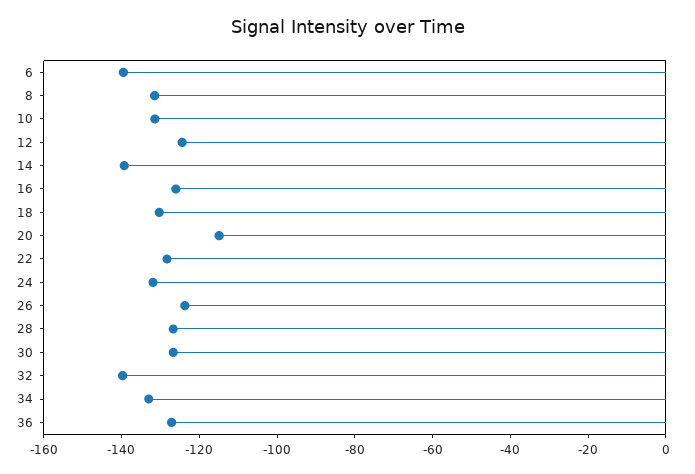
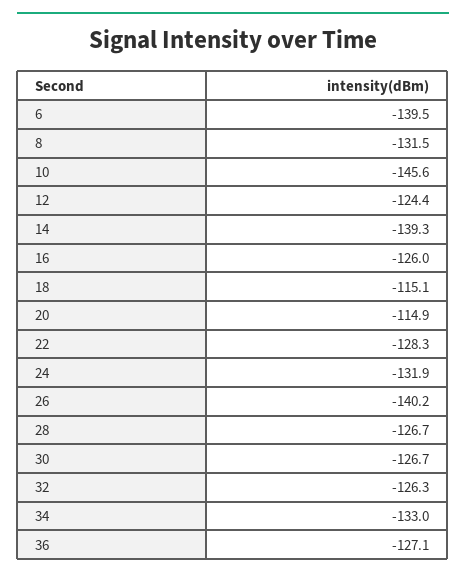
10: -130 -> -145.6
18: -130 -> -115.1
26: -125 -> -140.2
32: -140 -> -126.3

